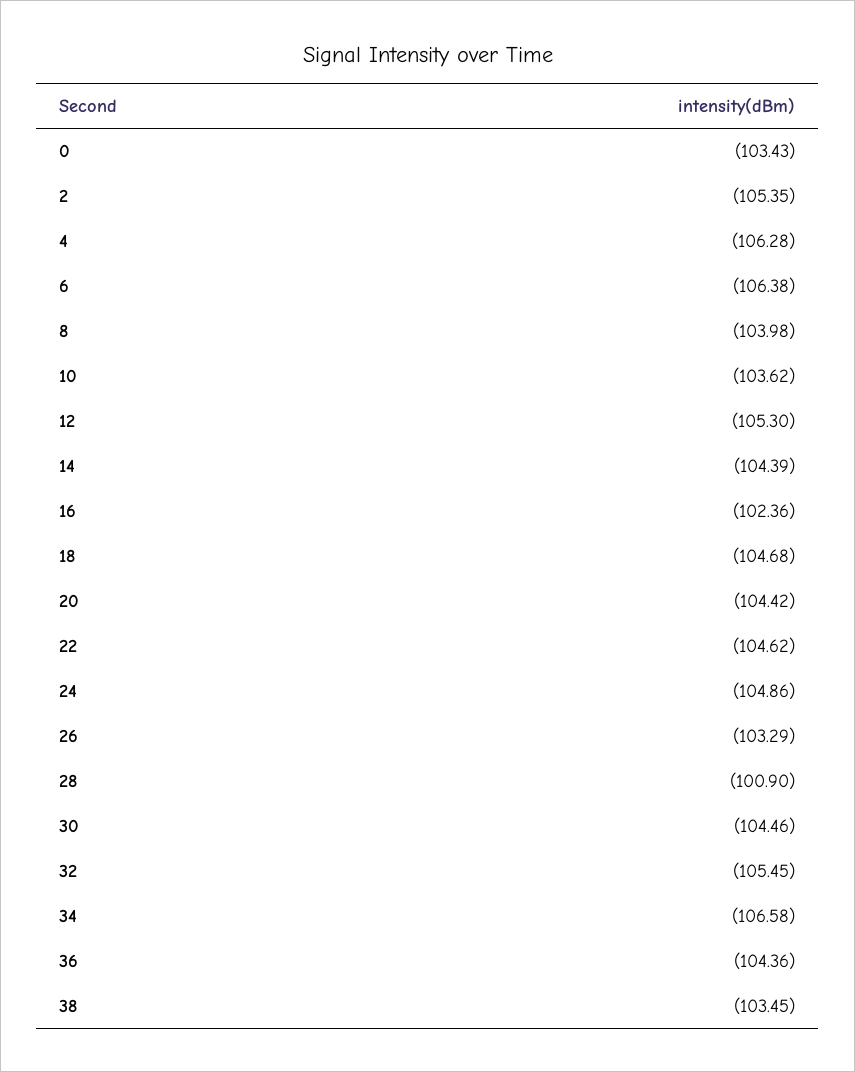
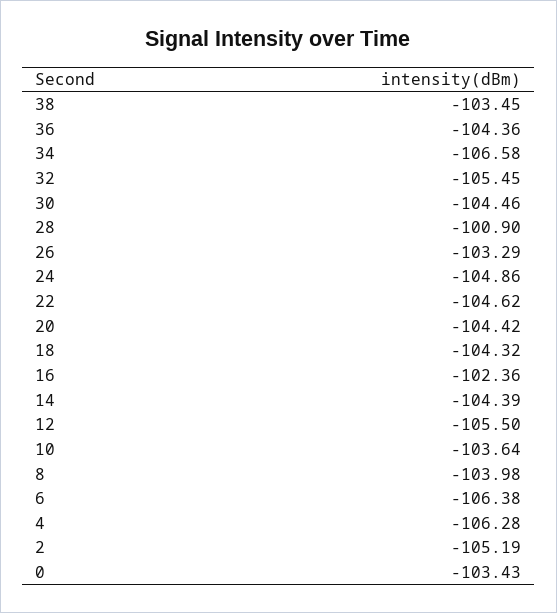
2: -105.35 -> -105.19
10: -103.62 -> -103.64
12: -105.3 -> -105.5
18: -104.68 -> -104.32

